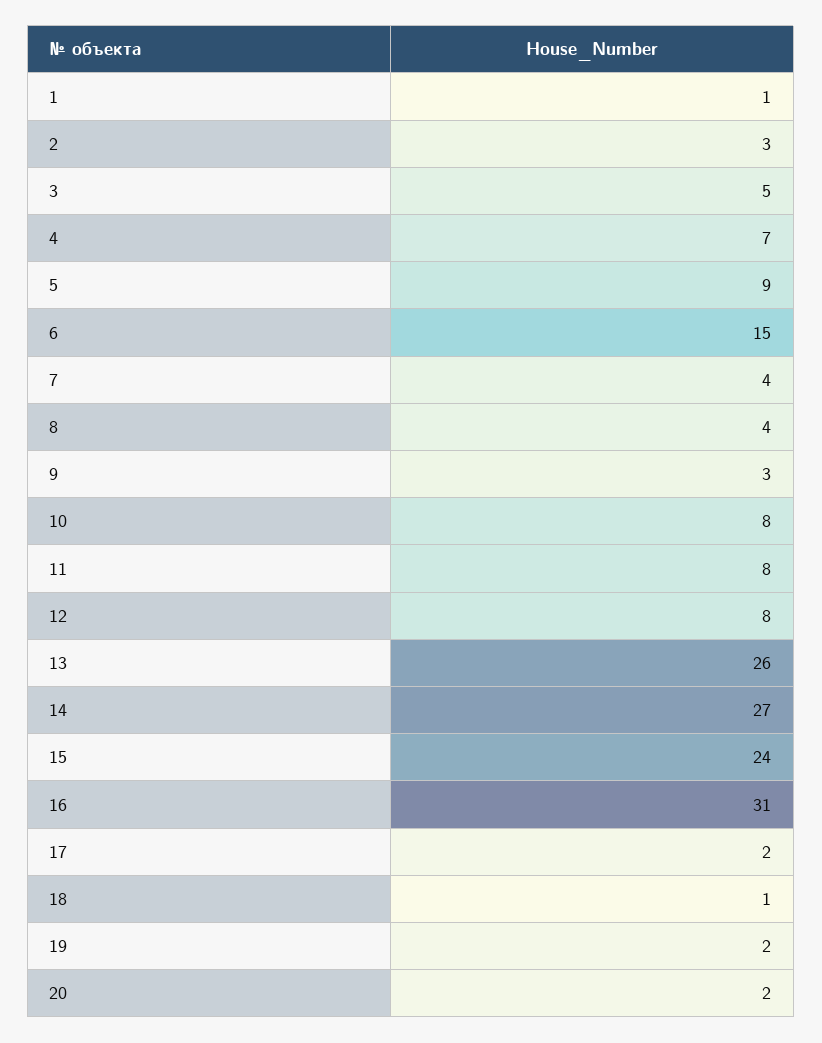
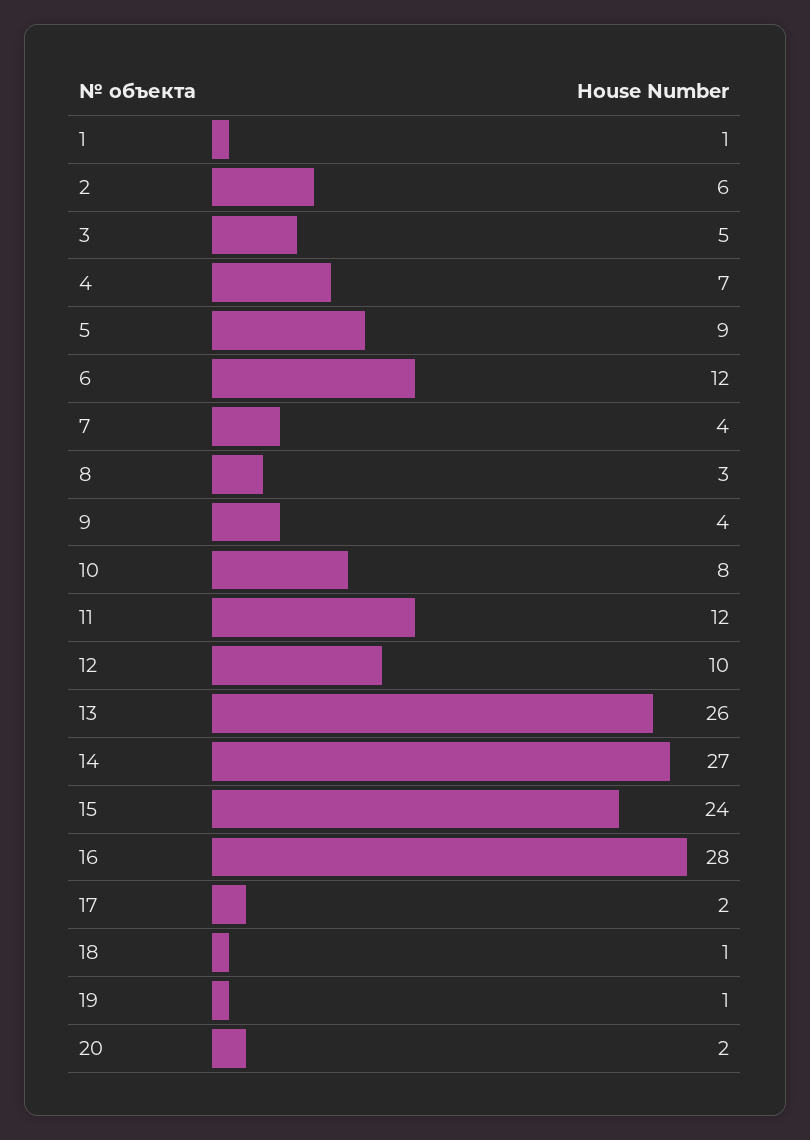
2: 3 -> 6
6: 15 -> 12
8: 4 -> 3
9: 3 -> 4
11: 8 -> 12
12: 8 -> 10
16: 31 -> 28
19: 2 -> 1

